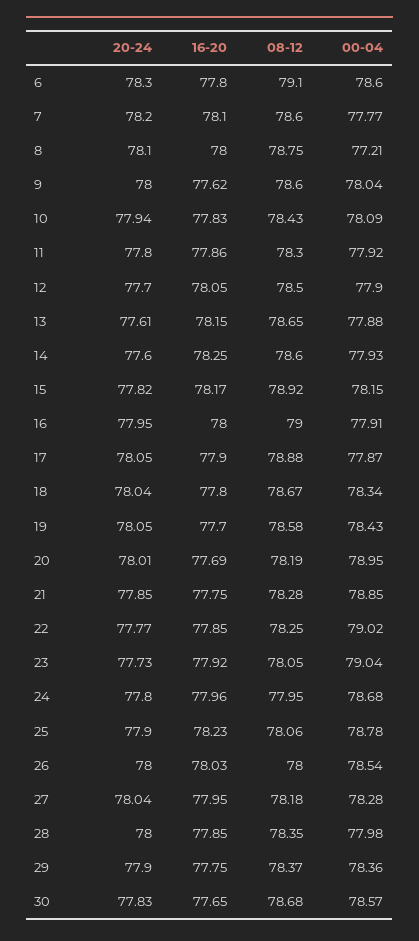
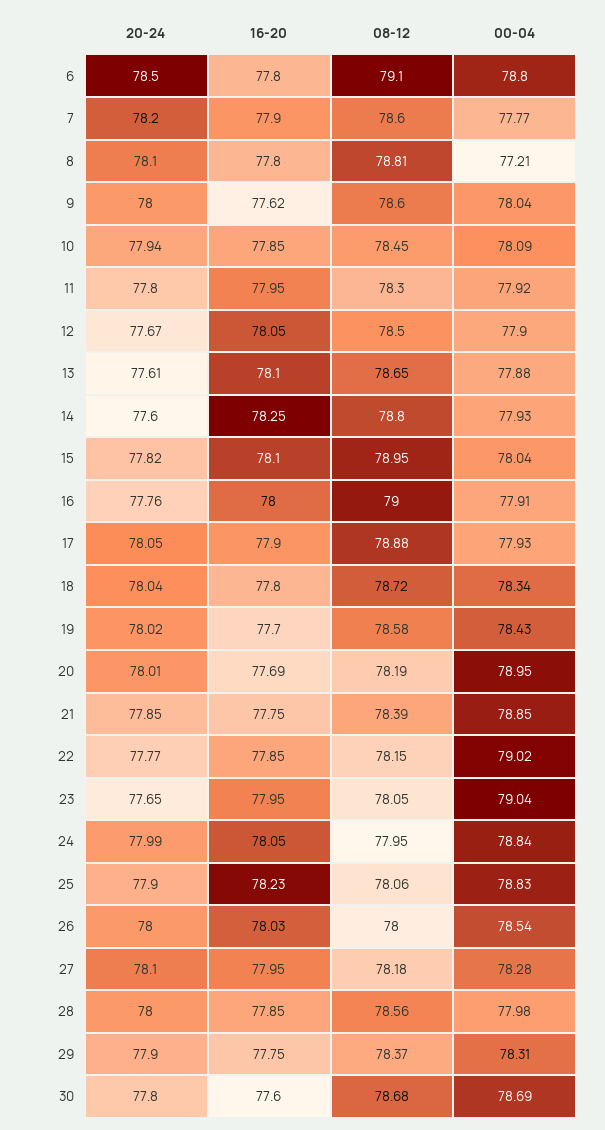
20-24, 6: 78.3 -> 78.5
00-04, 6: 78.6 -> 78.8
16-20, 7: 78.1 -> 77.9
16-20, 8: 78 -> 77.8
08-12, 8: 78.75 -> 78.81
16-20, 10: 77.83 -> 77.85
08-12, 10: 78.43 -> 78.45
16-20, 11: 77.86 -> 77.95
20-24, 12: 77.7 -> 77.67
16-20, 13: 78.15 -> 78.1
08-12, 14: 78.6 -> 78.8
16-20, 15: 78.17 -> 78.1
08-12, 15: 78.92 -> 78.95
00-04, 15: 78.15 -> 78.04
20-24, 16: 77.95 -> 77.76
00-04, 17: 77.87 -> 77.93
08-12, 18: 78.67 -> 78.72
20-24, 19: 78.05 -> 78.02
08-12, 21: 78.28 -> 78.39
08-12, 22: 78.25 -> 78.15
20-24, 23: 77.73 -> 77.65
16-20, 23: 77.92 -> 77.95
20-24, 24: 77.8 -> 77.99
16-20, 24: 77.96 -> 78.05
00-04, 24: 78.68 -> 78.84
00-04, 25: 78.78 -> 78.83
20-24, 27: 78.04 -> 78.1
08-12, 28: 78.35 -> 78.56
00-04, 29: 78.36 -> 78.31
20-24, 30: 77.83 -> 77.8
16-20, 30: 77.65 -> 77.6
00-04, 30: 78.57 -> 78.69

